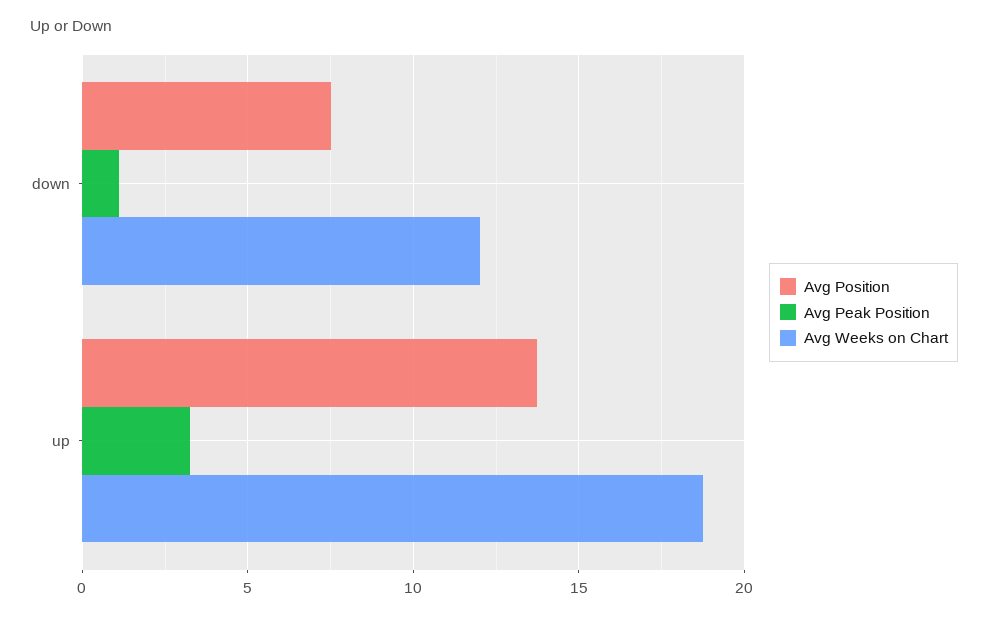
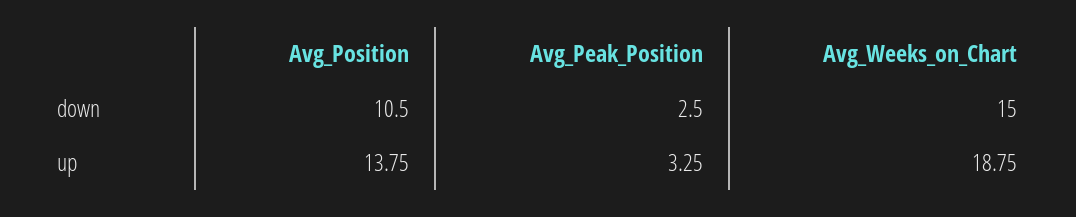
Avg Position, down: 7.5 -> 10.5
Avg Peak Position, down: 1 -> 2.5
Avg Weeks on Chart, down: 12 -> 15

